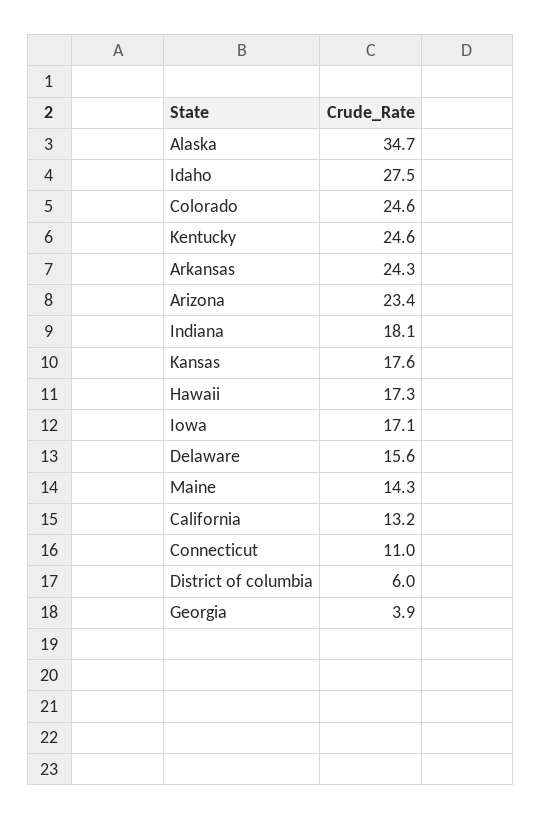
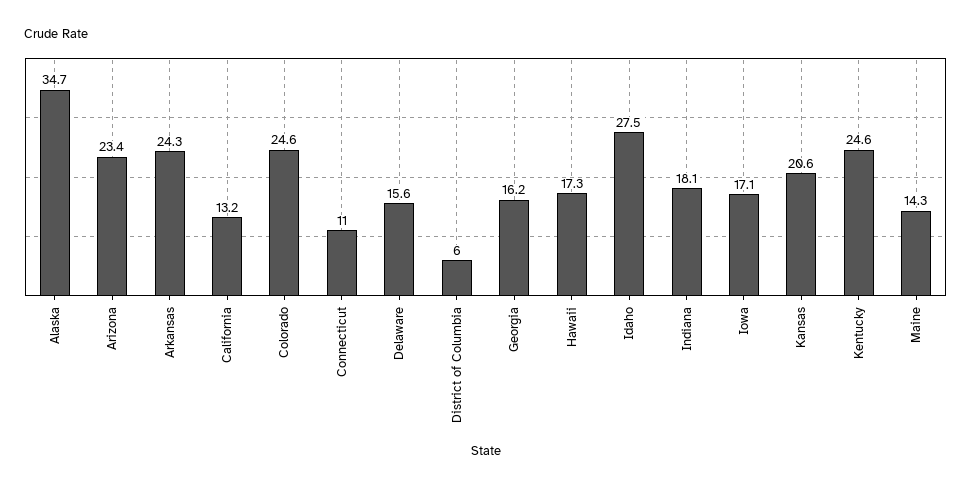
Kansas: 17.6 -> 20.6
Georgia: 3.9 -> 16.2

